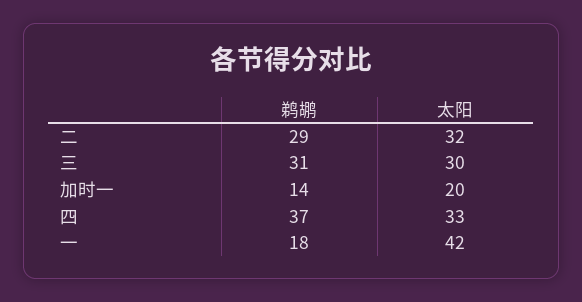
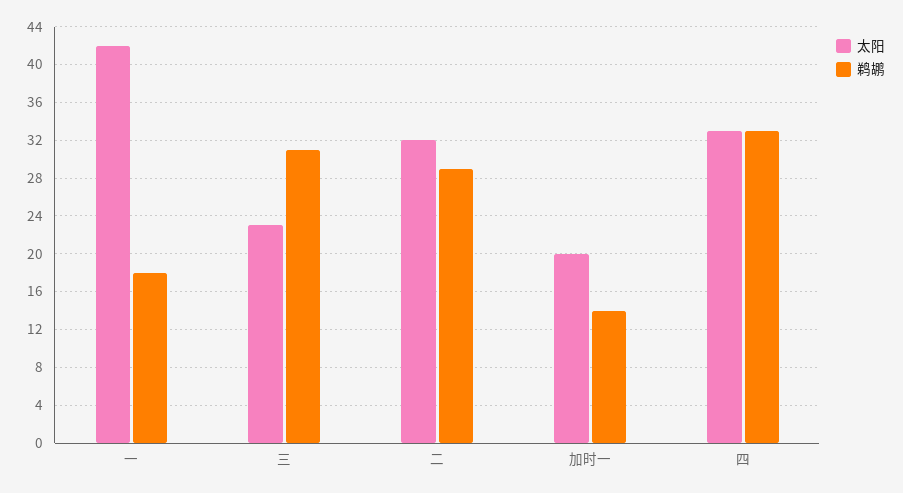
太阳, 三: 30 -> 23
鹈鹕, 四: 37 -> 33

